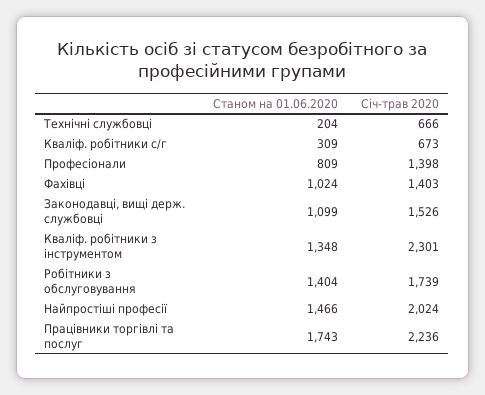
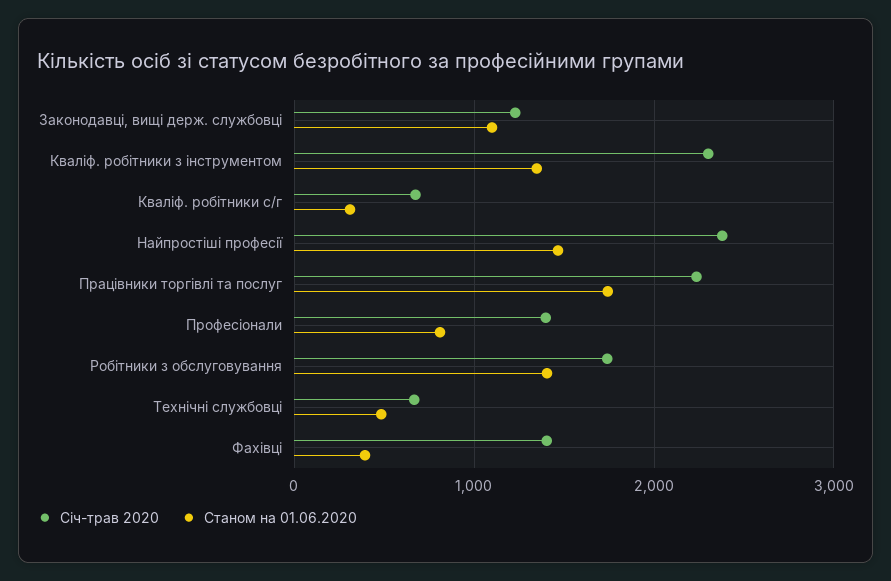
Станом на 01.06.2020, Технічні службовці: 204 -> 500
Станом на 01.06.2020, Фахівці: 1024 -> 400
Січ-трав 2020, Законодавці, вищі держ. службовці: 1526 -> 1200
Січ-трав 2020, Найпростіші професії: 2024 -> 2400

